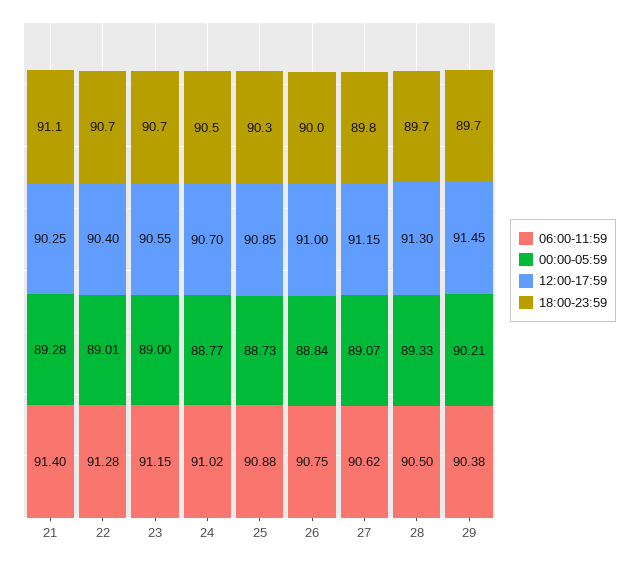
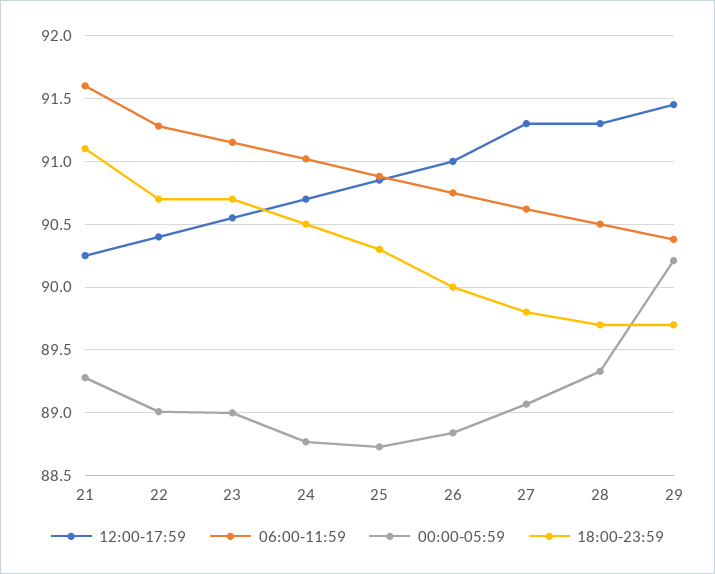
06:00-11:59, 21: 91.4 -> 91.6
12:00-17:59, 27: 91.15 -> 91.3

